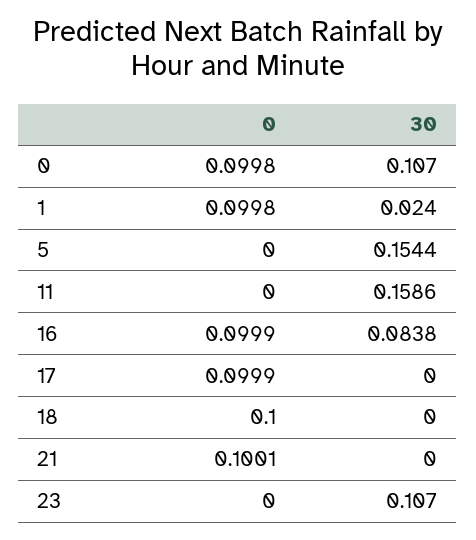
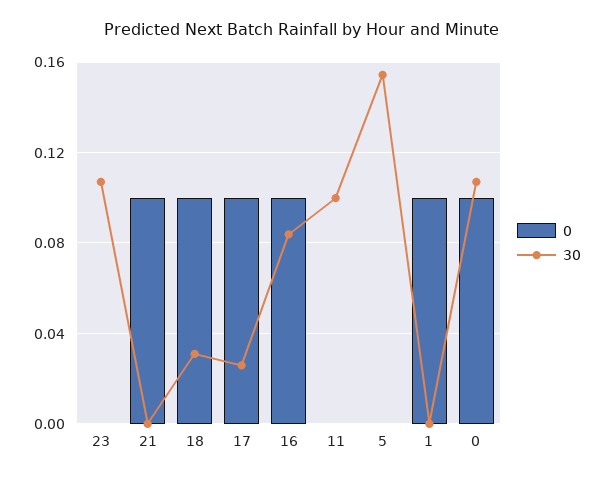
30, 1: 0.024 -> 0
30, 11: 0.1586 -> 0.1
30, 17: 0 -> 0.025
30, 18: 0 -> 0.03

